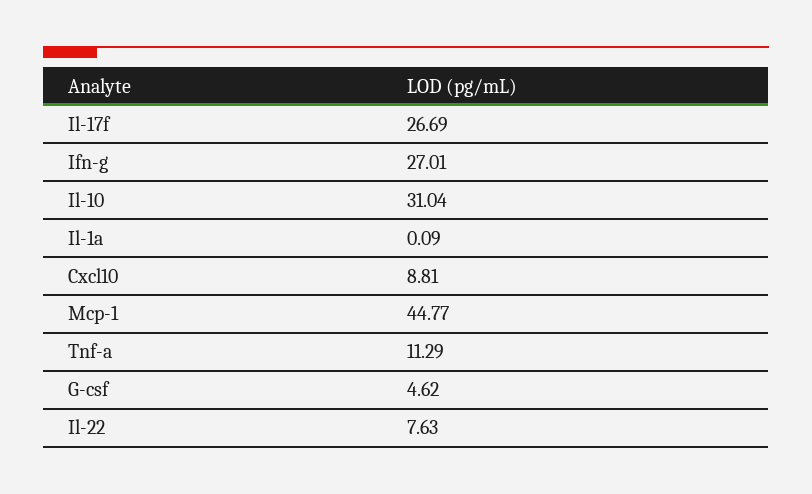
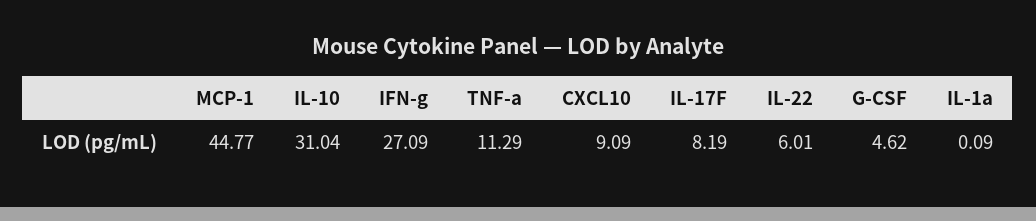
Il-17f: 26.69 -> 8.19
Ifn-g: 27.01 -> 27.09
Cxcl10: 8.81 -> 9.09
Il-22: 7.63 -> 6.01

